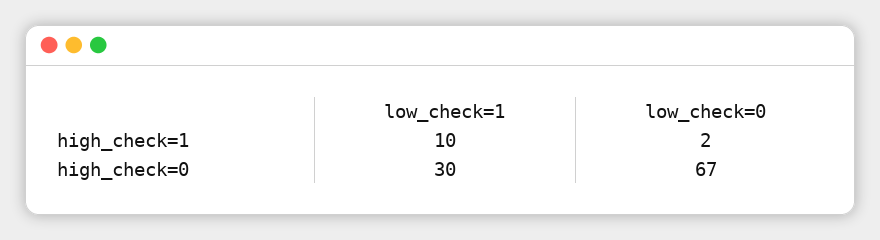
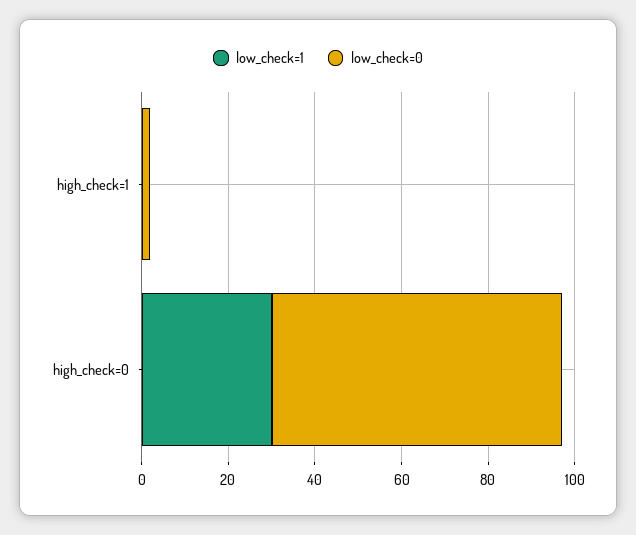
low_check=1, high_check=1: 10 -> 0

